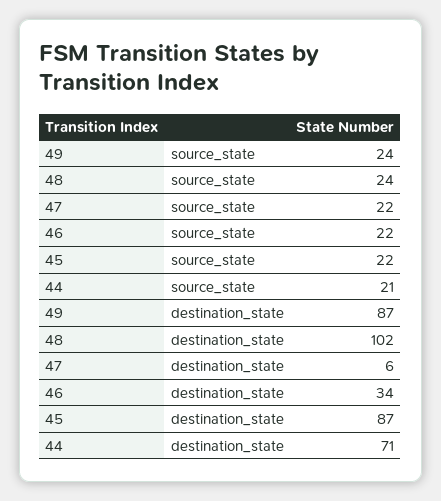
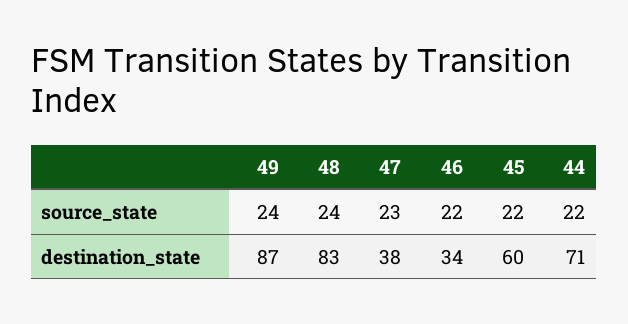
47, source_state: 22 -> 23
44, source_state: 21 -> 22
48, destination_state: 102 -> 83
47, destination_state: 6 -> 38
45, destination_state: 87 -> 60

